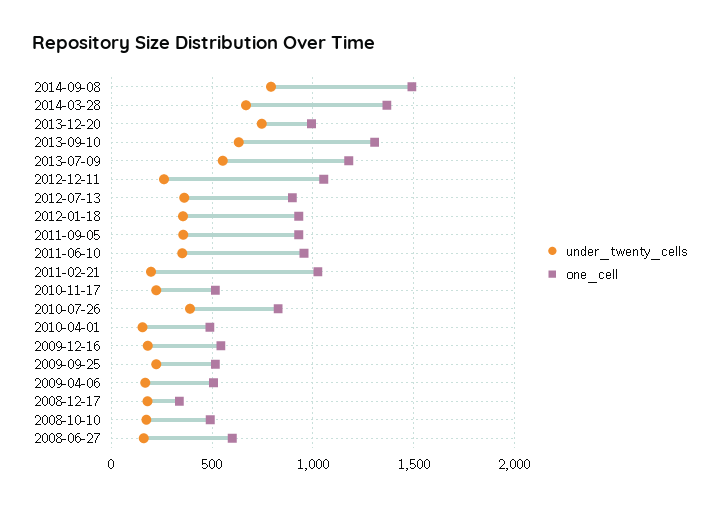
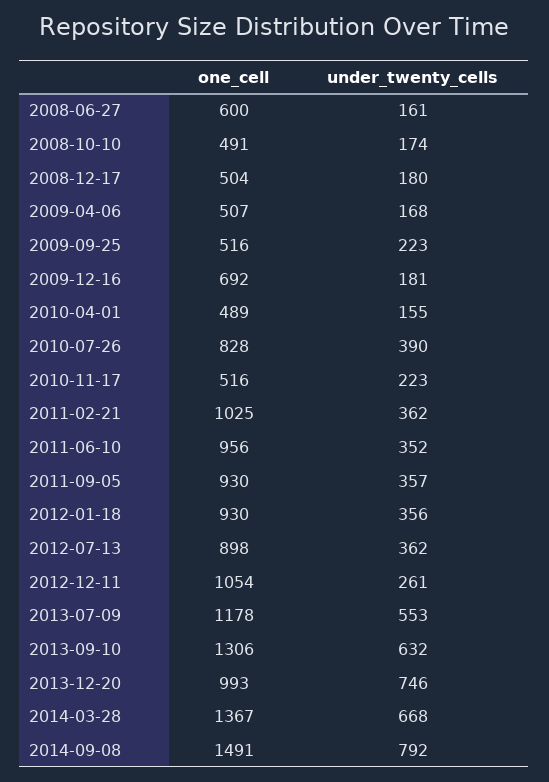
under_twenty_cells, 2011-02-21: 200 -> 362
one_cell, 2009-12-16: 550 -> 692
one_cell, 2008-12-17: 350 -> 504

